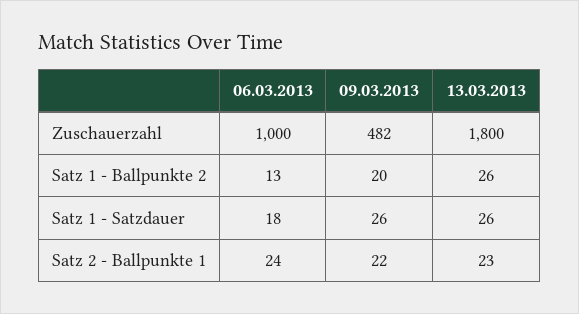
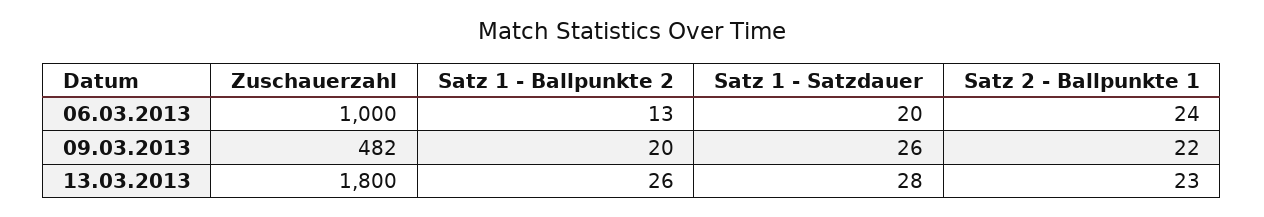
06.03.2013, Satz 1 - Satzdauer: 18 -> 20
13.03.2013, Satz 1 - Satzdauer: 26 -> 28

